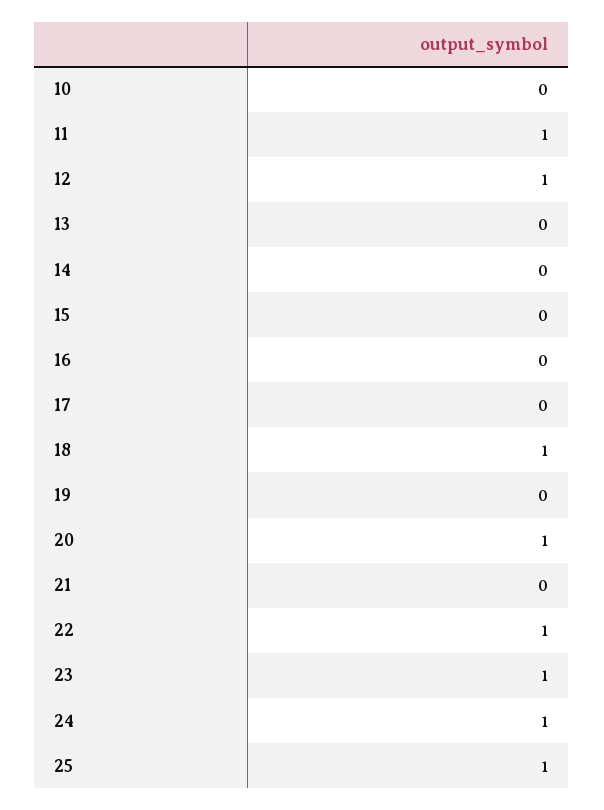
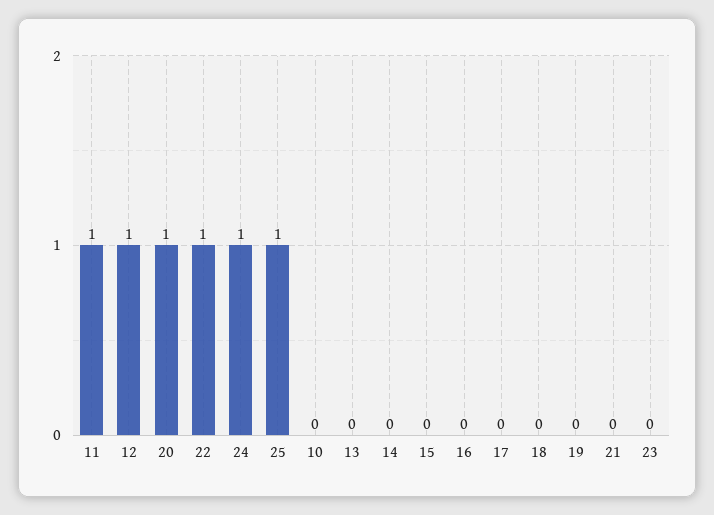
18: 1 -> 0
23: 1 -> 0

